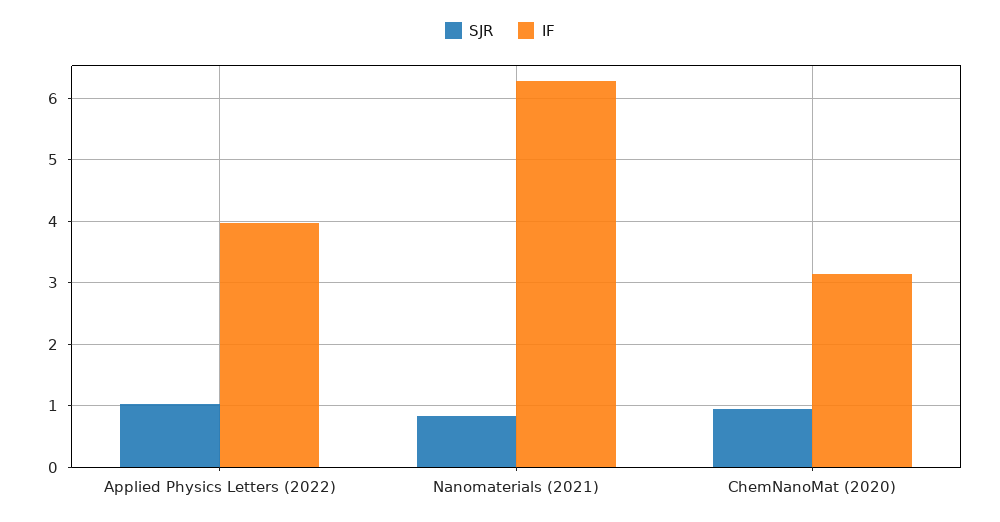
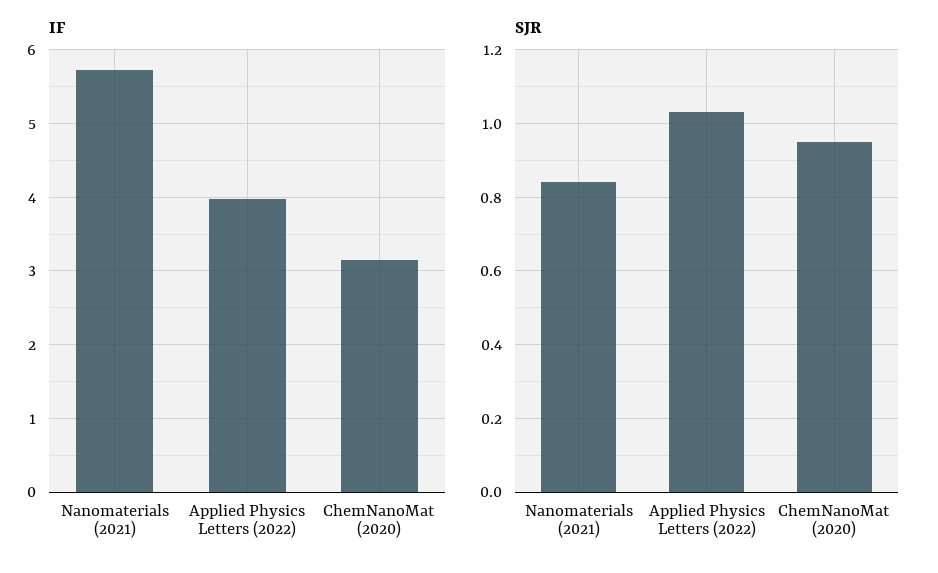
IF, Nanomaterials (2021): 6.3 -> 5.7

